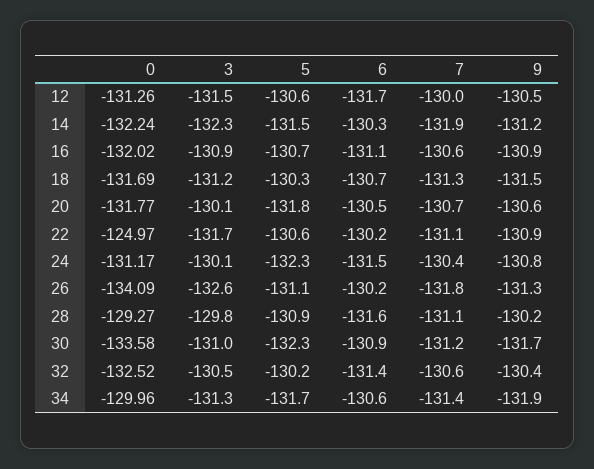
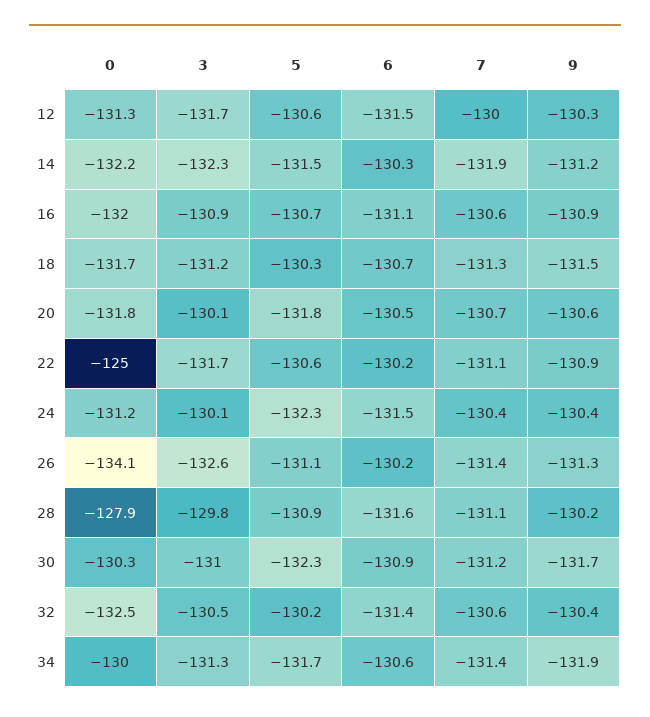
3, 12: -131.5 -> -131.7
6, 12: -131.7 -> -131.5
9, 12: -130.5 -> -130.3
9, 24: -130.8 -> -130.4
7, 26: -131.8 -> -131.4
0, 28: -129.27 -> -127.9
0, 30: -133.58 -> -130.3

